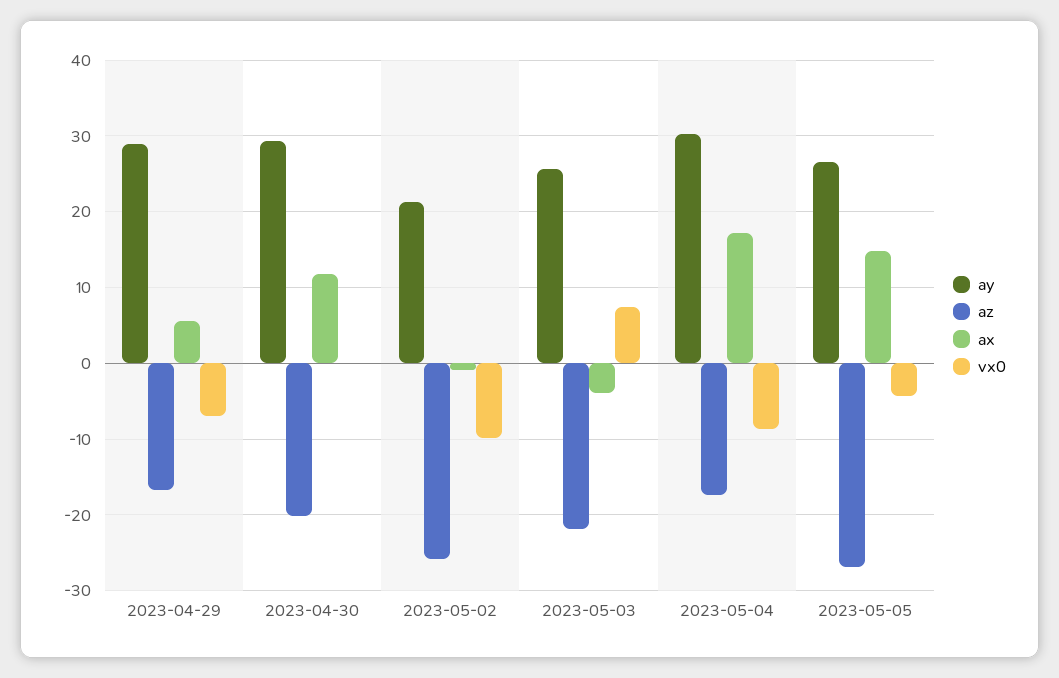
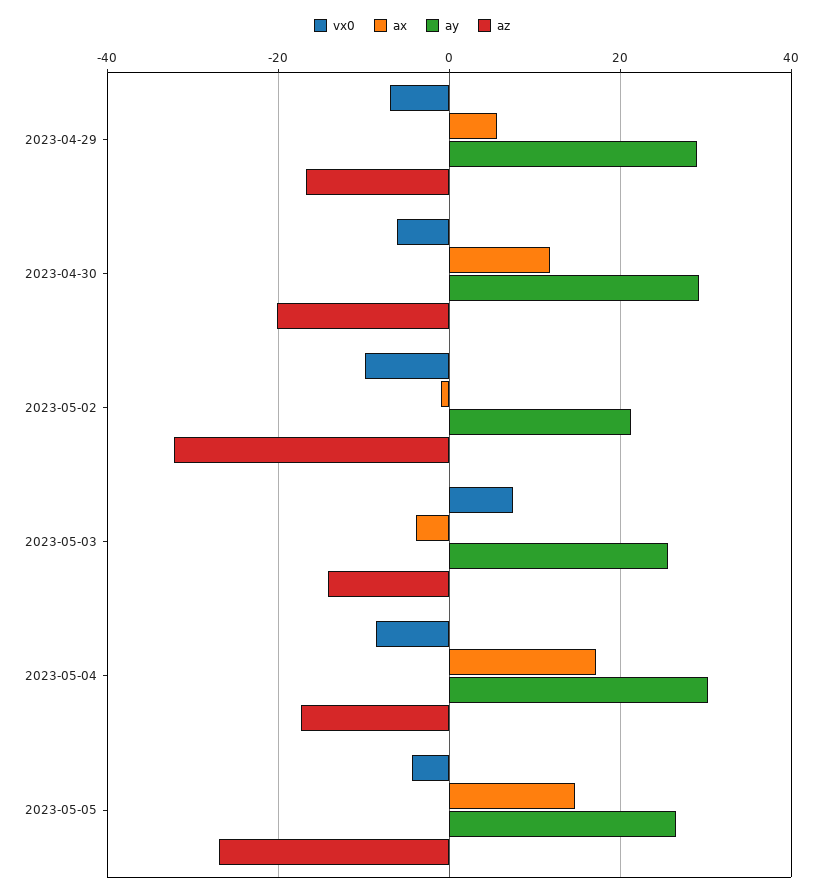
vx0, 2023-04-30: 0 -> -6
az, 2023-05-02: -26 -> -32
az, 2023-05-03: -22 -> -14

